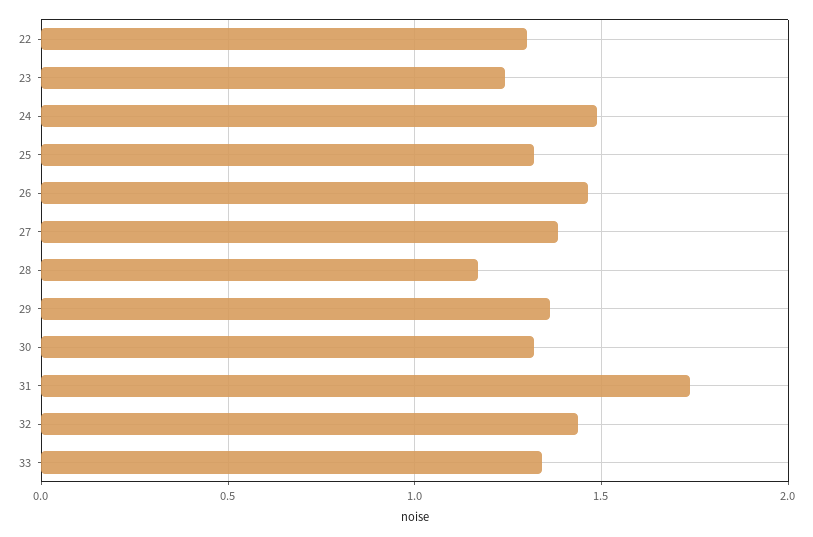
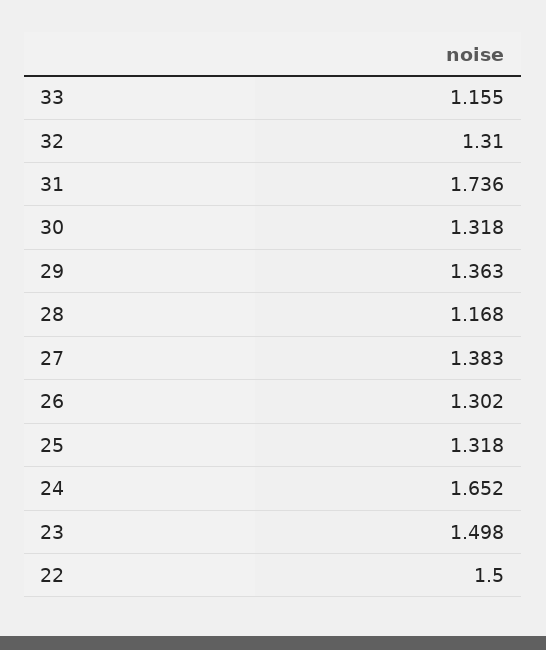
22: 1.3 -> 1.5
23: 1.25 -> 1.498
24: 1.5 -> 1.652
26: 1.45 -> 1.302
32: 1.45 -> 1.31
33: 1.35 -> 1.155

